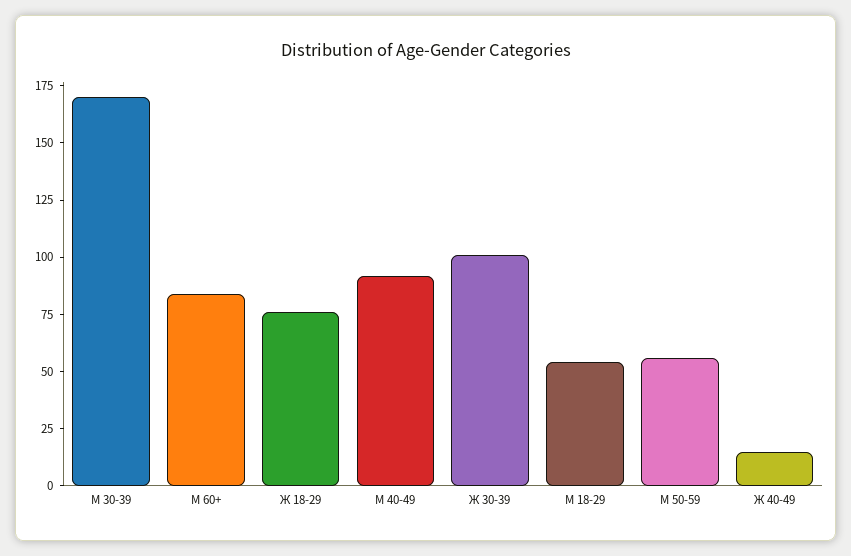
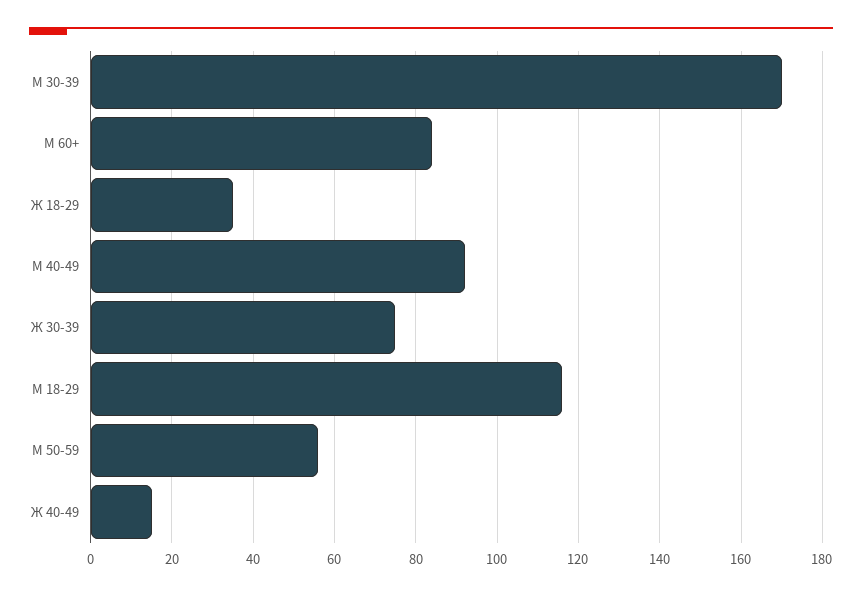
Ж 18-29: 75 -> 35
Ж 30-39: 100 -> 75
М 18-29: 55 -> 115

